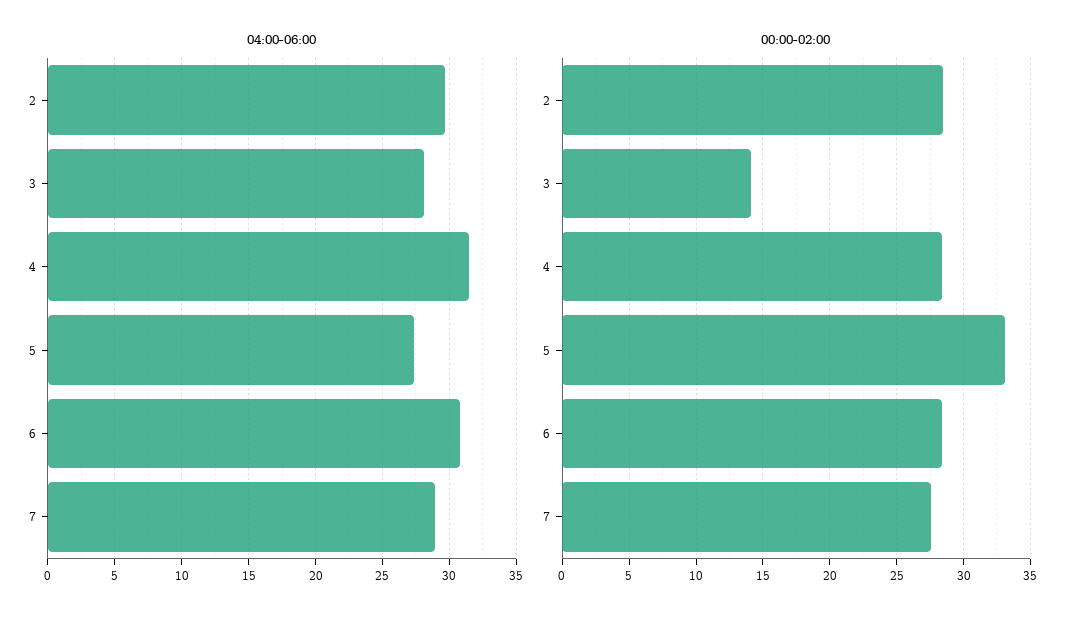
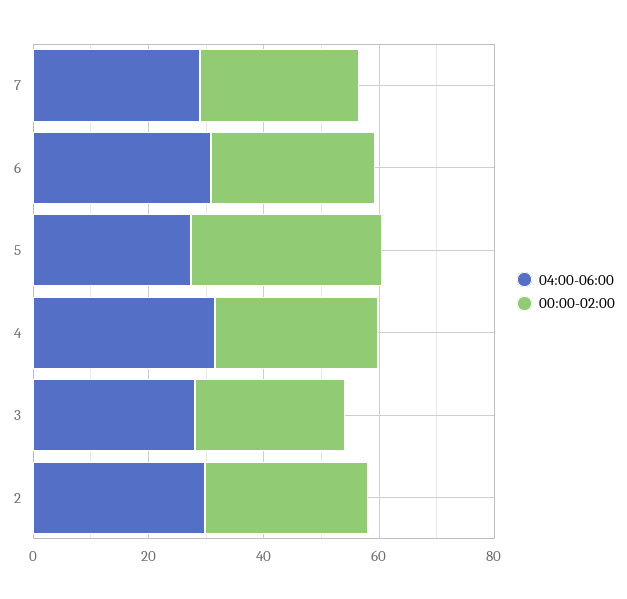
00:00-02:00, 3: 14 -> 25

